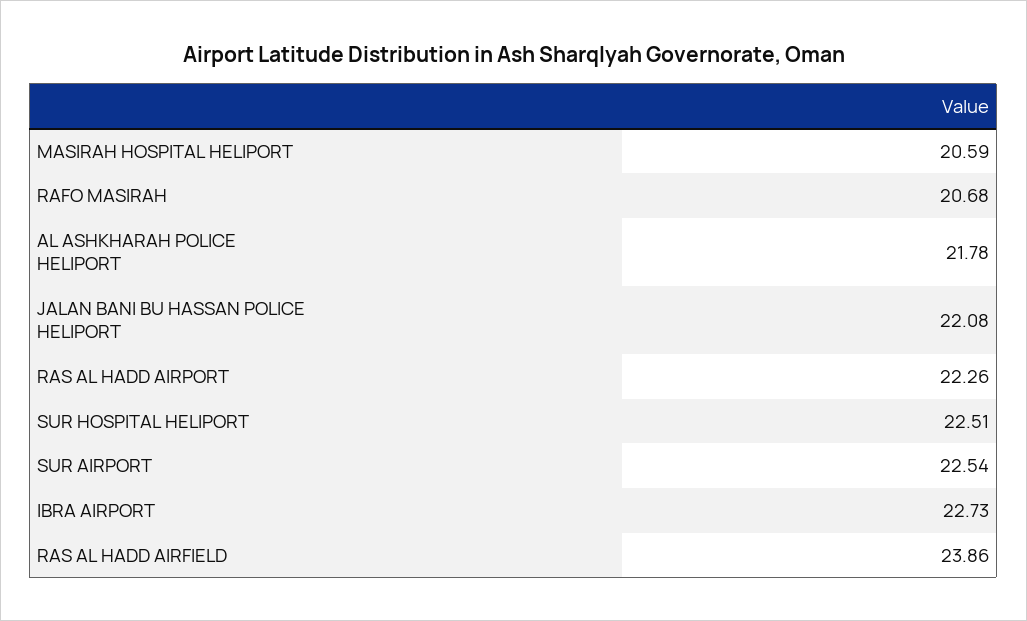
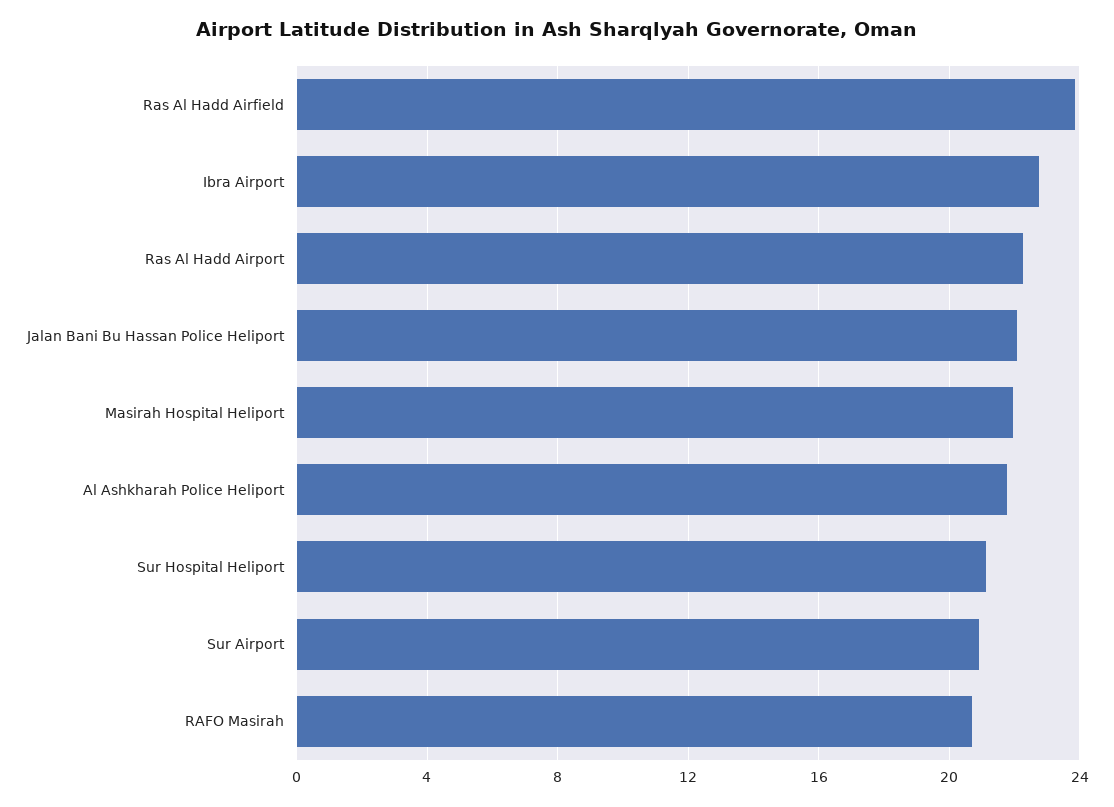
MASIRAH HOSPITAL HELIPORT: 20.59 -> 22
SUR HOSPITAL HELIPORT: 22.51 -> 21
SUR AIRPORT: 22.54 -> 21

